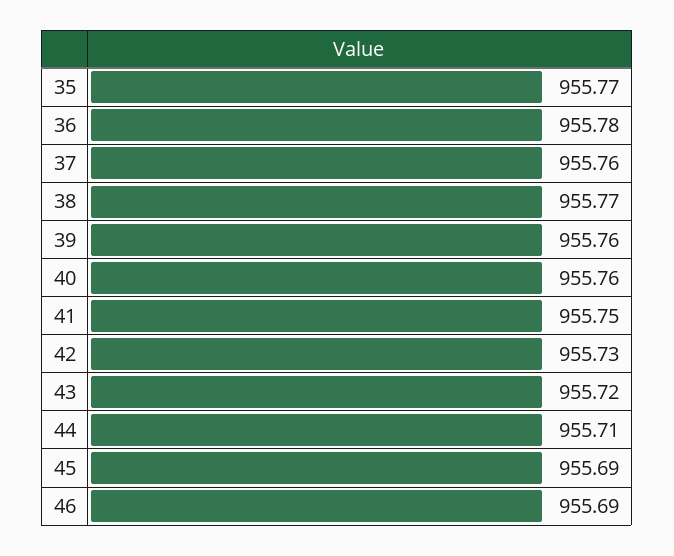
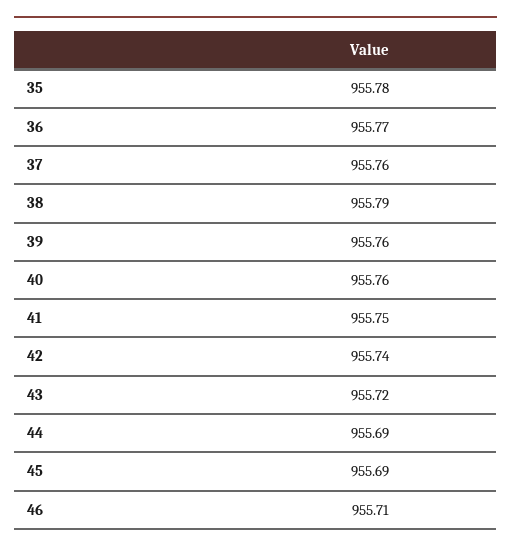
35: 955.77 -> 955.78
36: 955.78 -> 955.77
38: 955.77 -> 955.79
42: 955.73 -> 955.74
44: 955.71 -> 955.69
46: 955.69 -> 955.71

